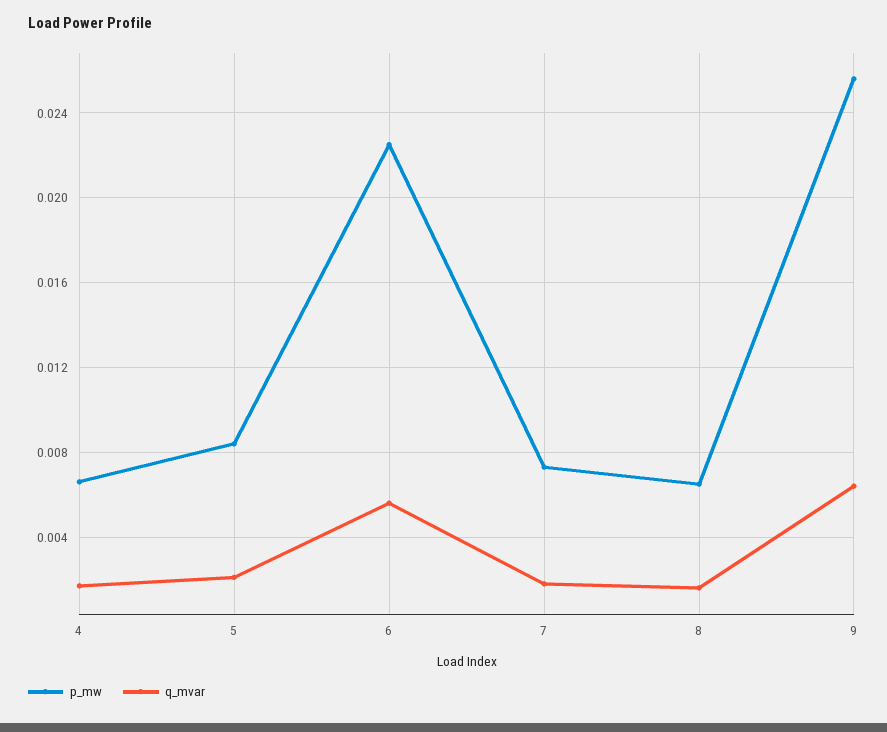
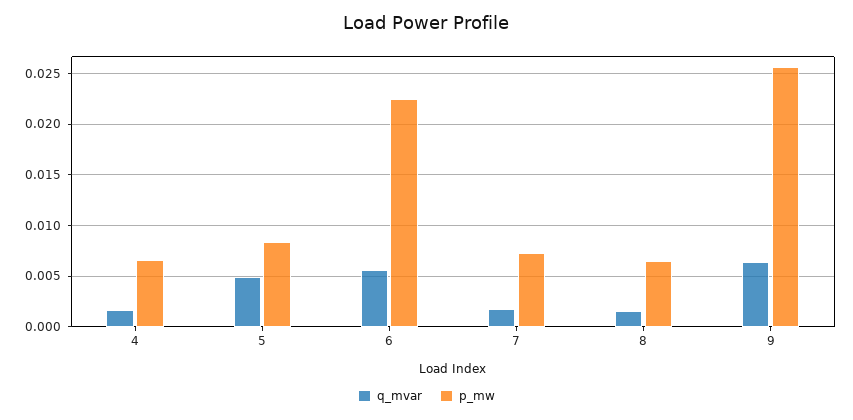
q_mvar, 5: 0.002 -> 0.005

